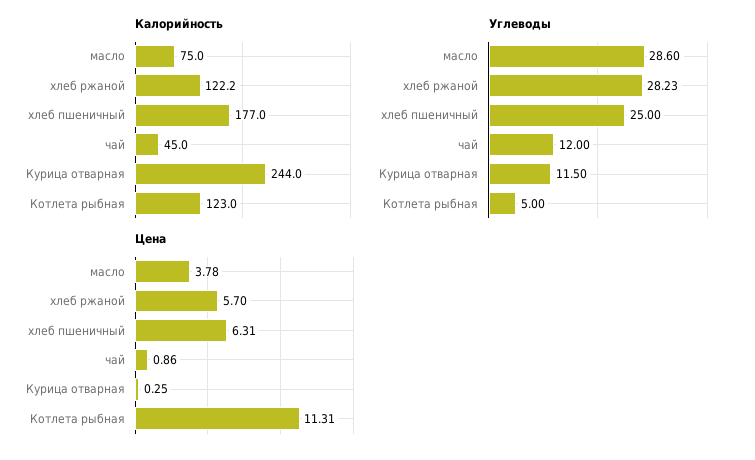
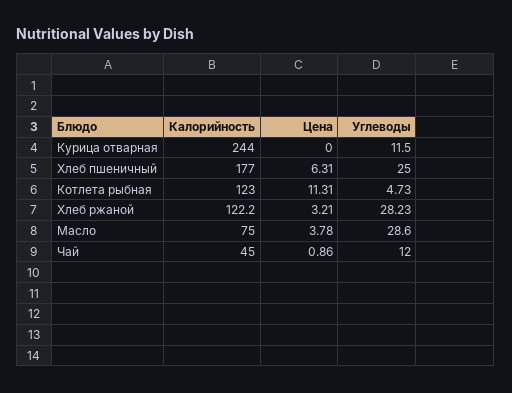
Углеводы, Котлета рыбная: 5 -> 4.73
Цена, хлеб ржаной: 5.7 -> 3.21
Цена, Курица отварная: 0.25 -> 0

